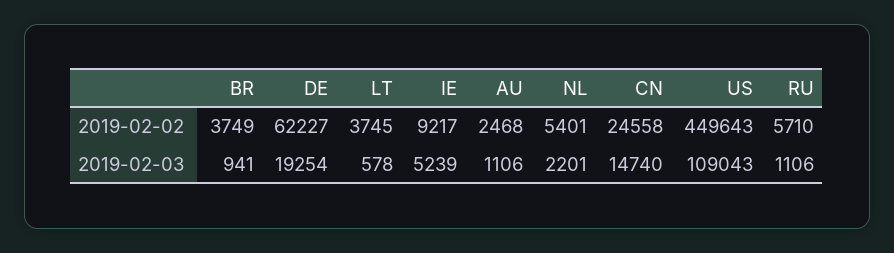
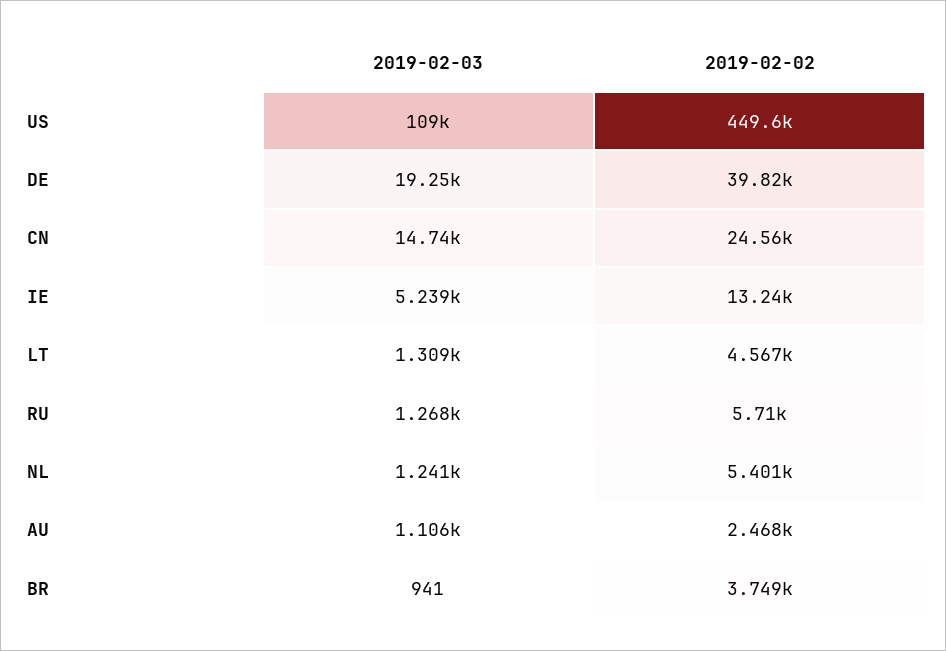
DE, 2019-02-02: 62227 -> 39820
LT, 2019-02-02: 3745 -> 4567
IE, 2019-02-02: 9217 -> 13240
LT, 2019-02-03: 578 -> 1309
NL, 2019-02-03: 2201 -> 1241
RU, 2019-02-03: 1106 -> 1268

